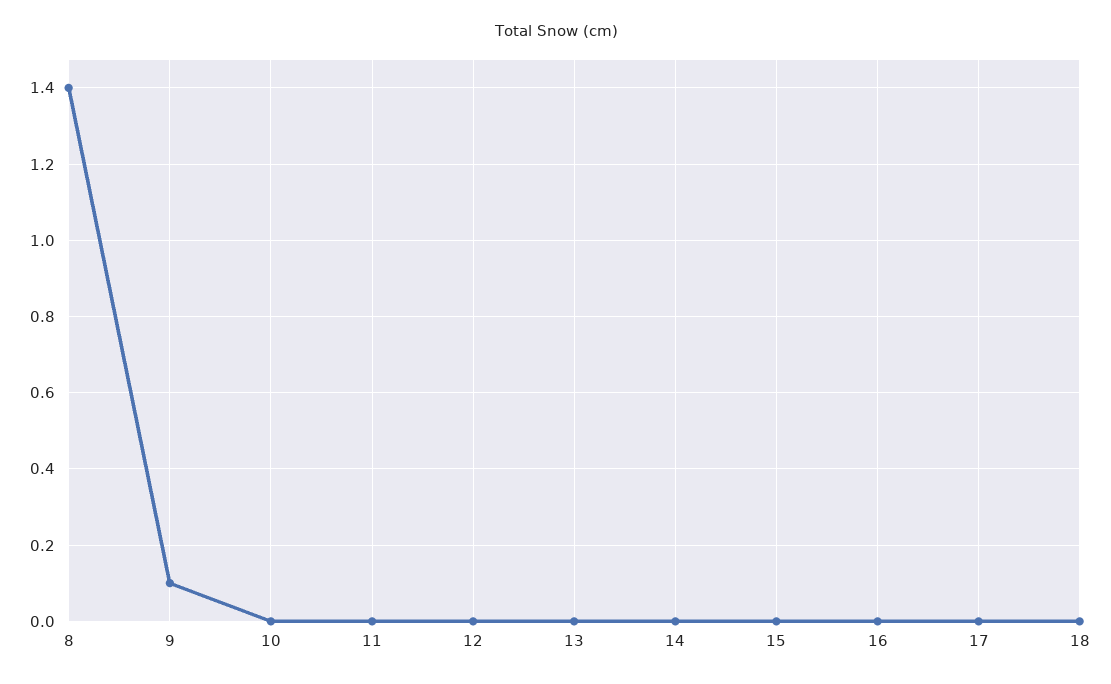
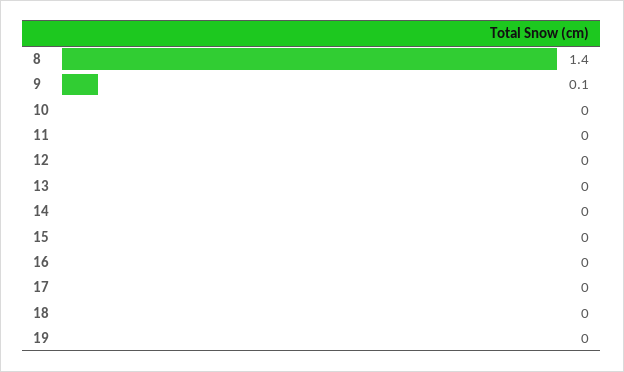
19: none -> 0

